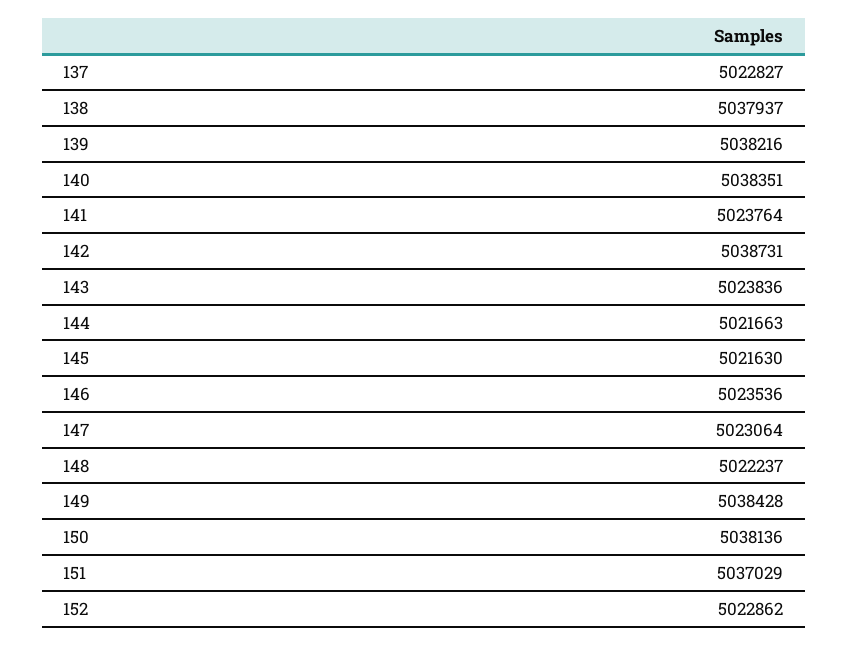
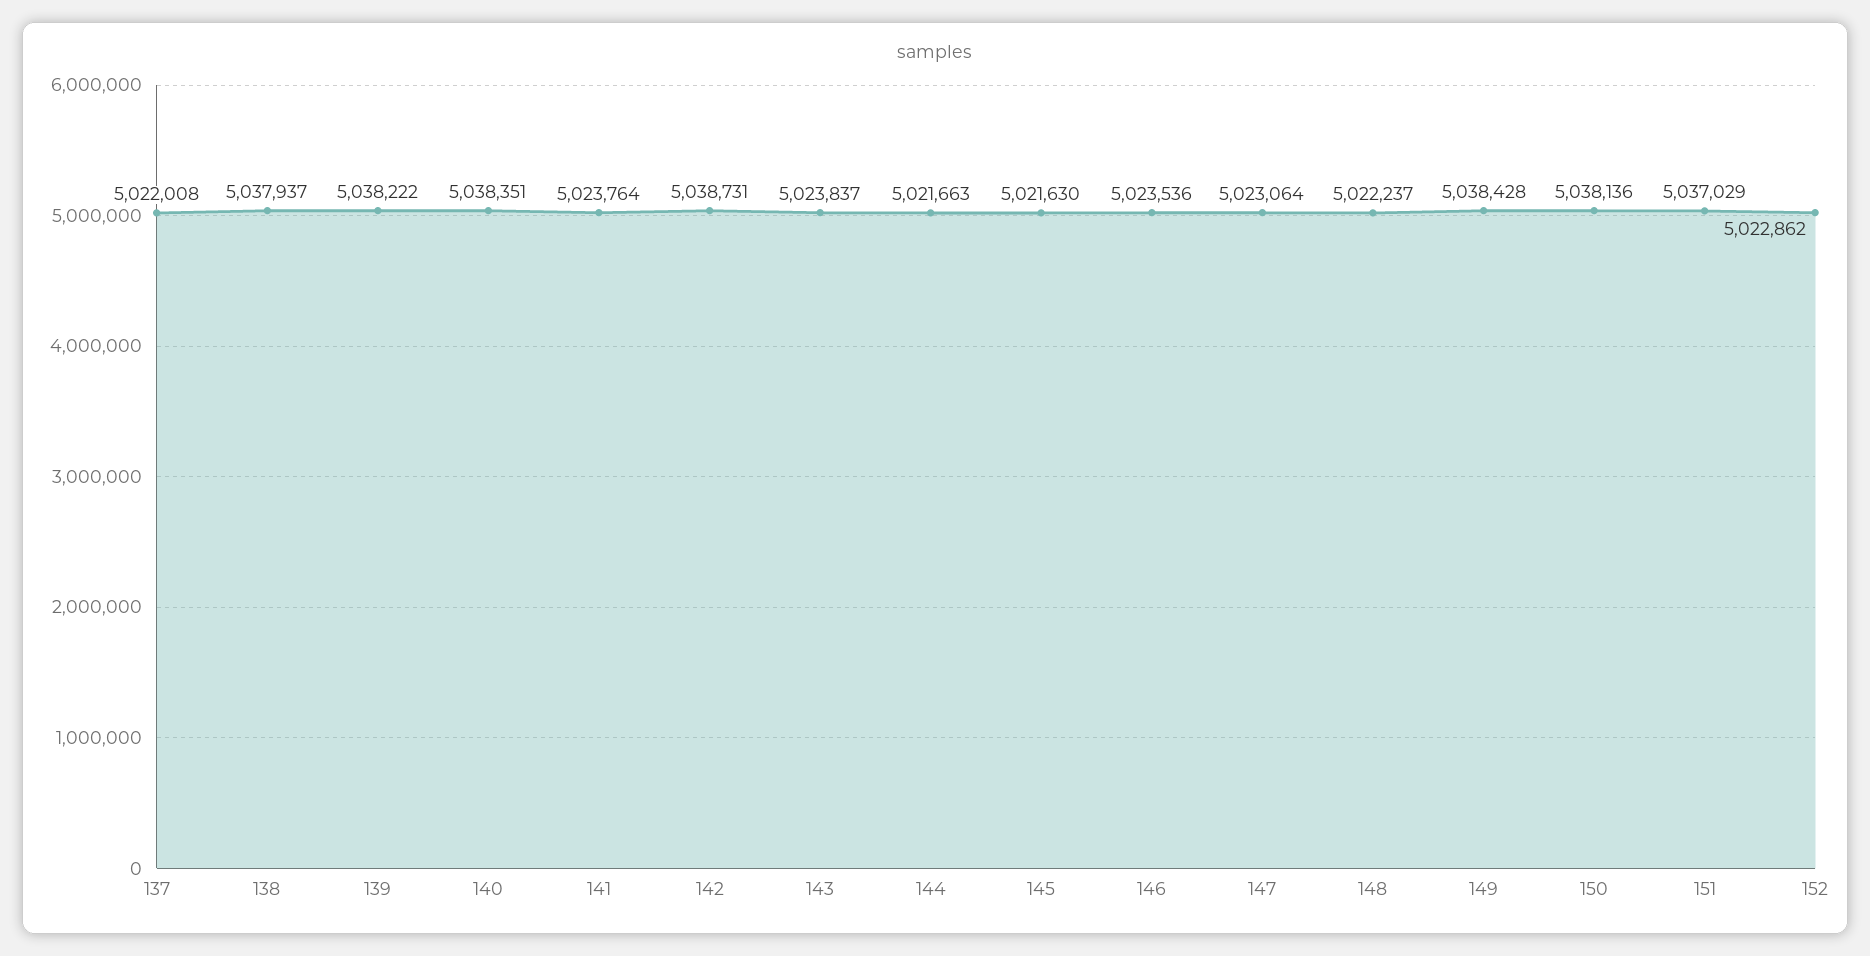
137: 5022827 -> 5022008
139: 5038216 -> 5038222
143: 5023836 -> 5023837

